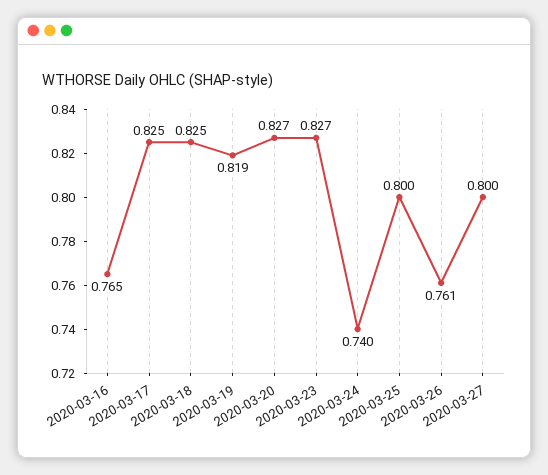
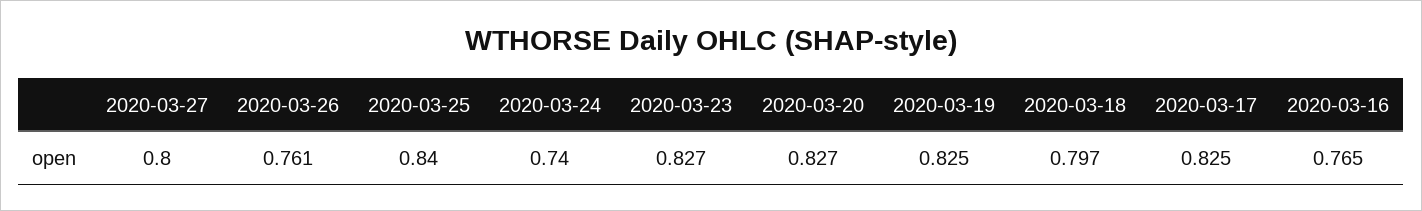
2020-03-18: 0.825 -> 0.797
2020-03-19: 0.819 -> 0.825
2020-03-25: 0.8 -> 0.84

